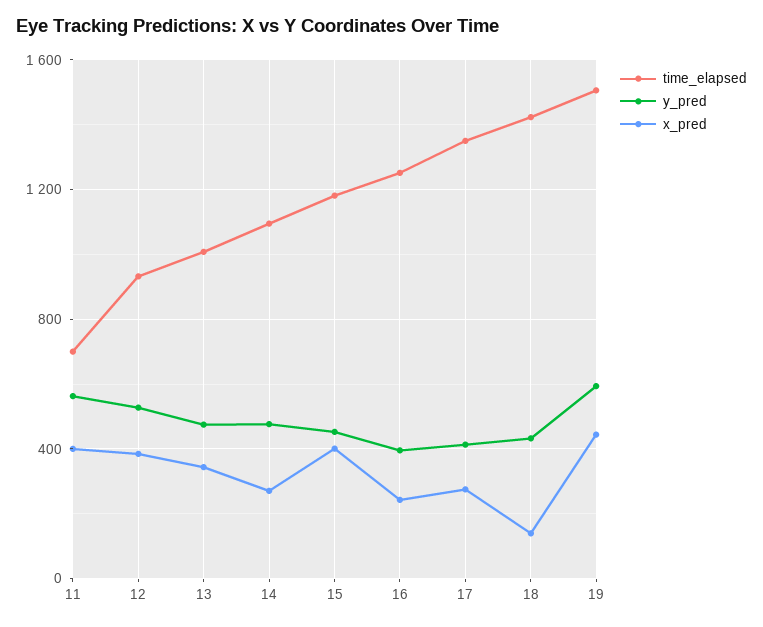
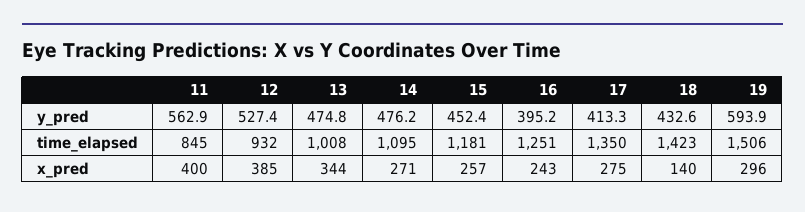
time_elapsed, 11: 700 -> 845
x_pred, 15: 400 -> 257
x_pred, 19: 450 -> 296

